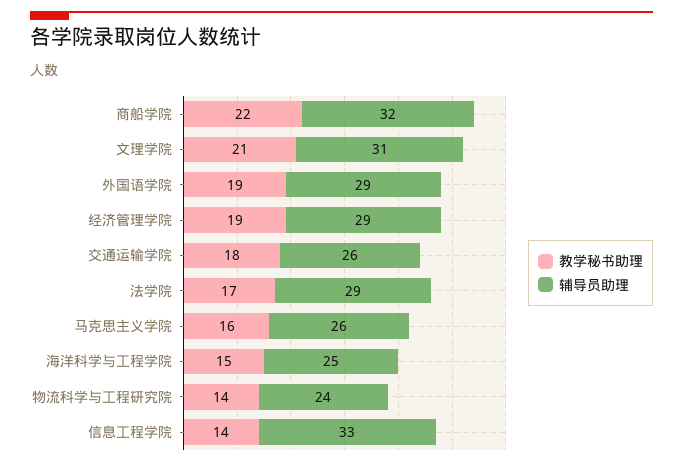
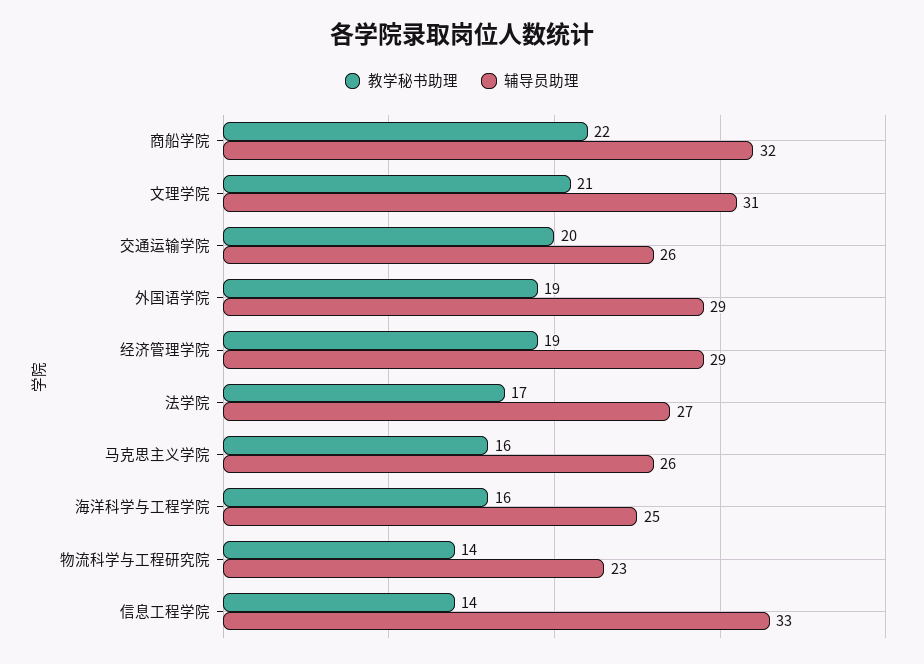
教学秘书助理, 交通运输学院: 18 -> 20
辅导员助理, 法学院: 29 -> 27
教学秘书助理, 海洋科学与工程学院: 15 -> 16
辅导员助理, 物流科学与工程研究院: 24 -> 23

